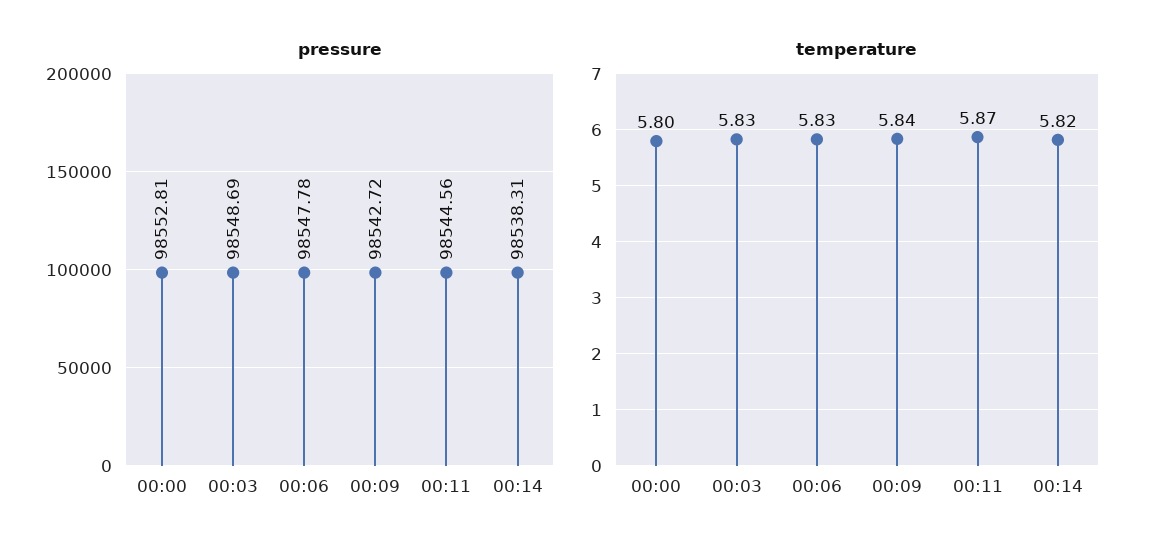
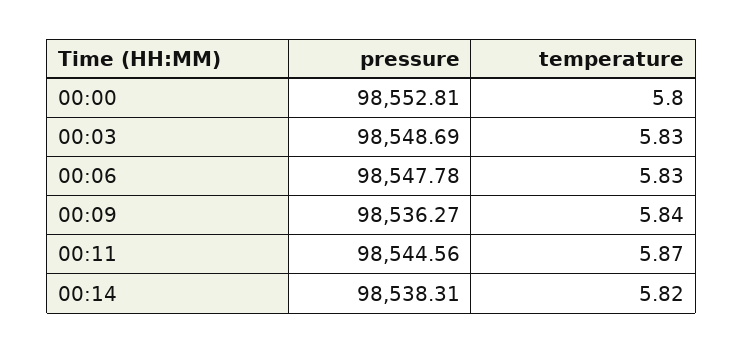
pressure, 00:09: 98542.72 -> 98536.27

